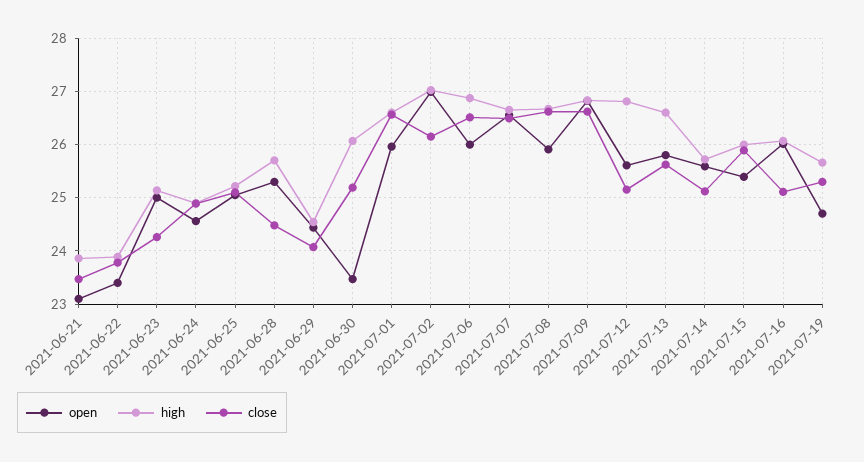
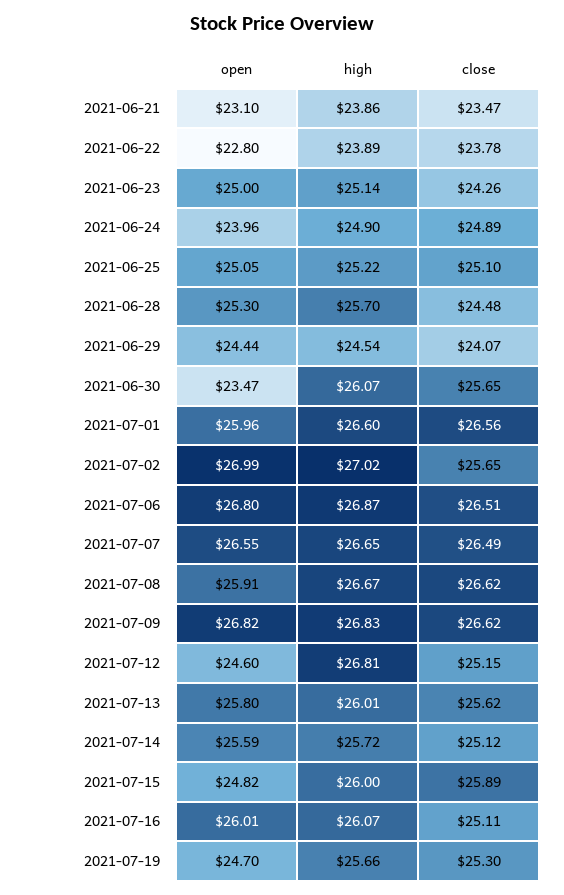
open, 2021-06-22: 23.4 -> 22.8
open, 2021-06-24: 24.6 -> 23.96
close, 2021-06-30: 25.2 -> 25.65
close, 2021-07-02: 26.2 -> 25.65
open, 2021-07-06: 26 -> 26.8
open, 2021-07-12: 25.6 -> 24.6
high, 2021-07-13: 26.6 -> 26.01
open, 2021-07-15: 25.4 -> 24.82

